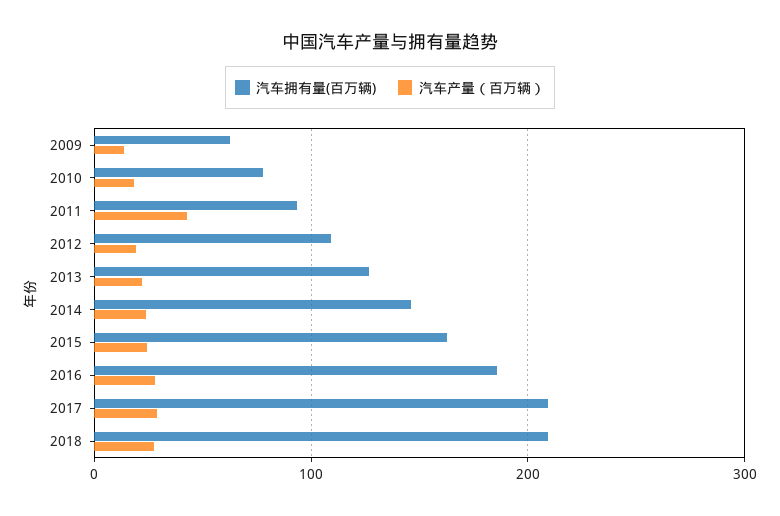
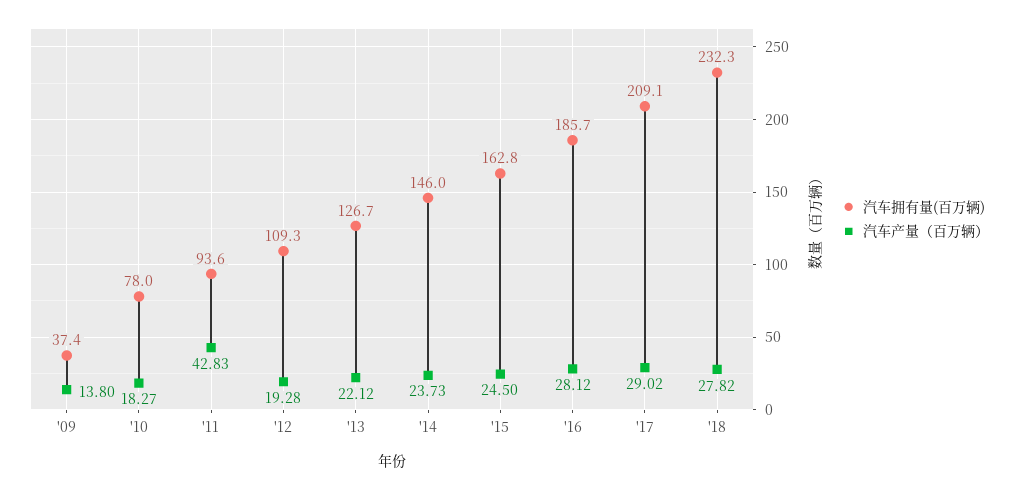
汽车拥有量(百万辆), 2009: 60 -> 37.4
汽车拥有量(百万辆), 2018: 210 -> 232.3

